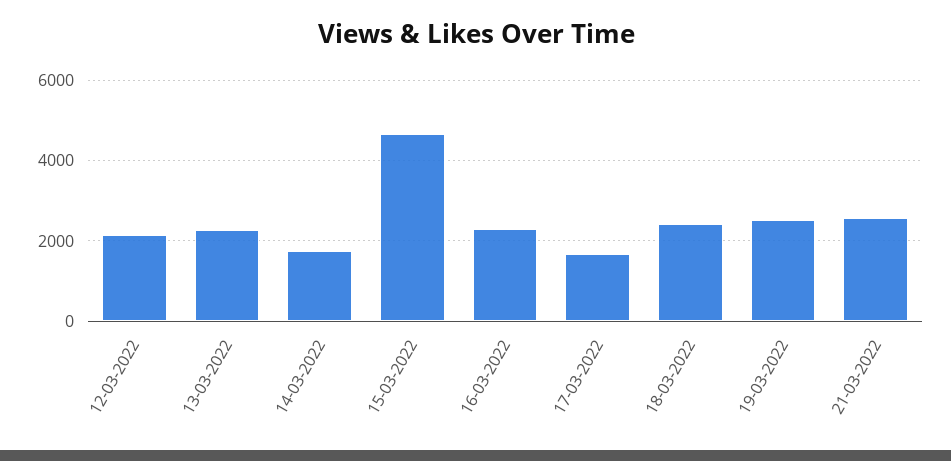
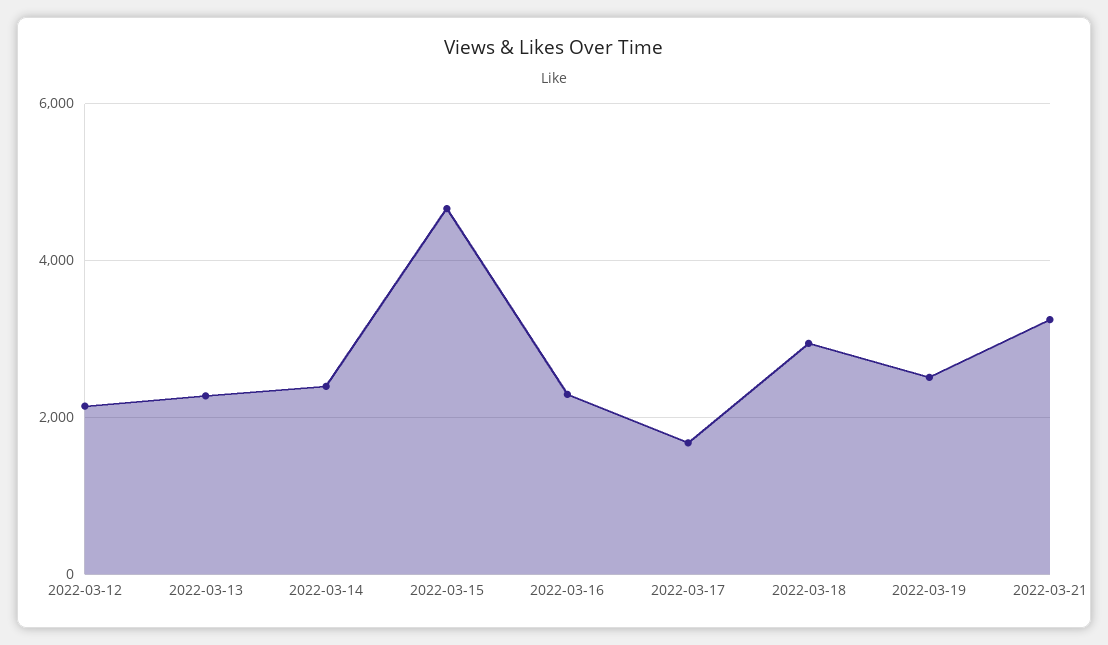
14-03-2022: 1800 -> 2400
18-03-2022: 2400 -> 3000
21-03-2022: 2600 -> 3200

